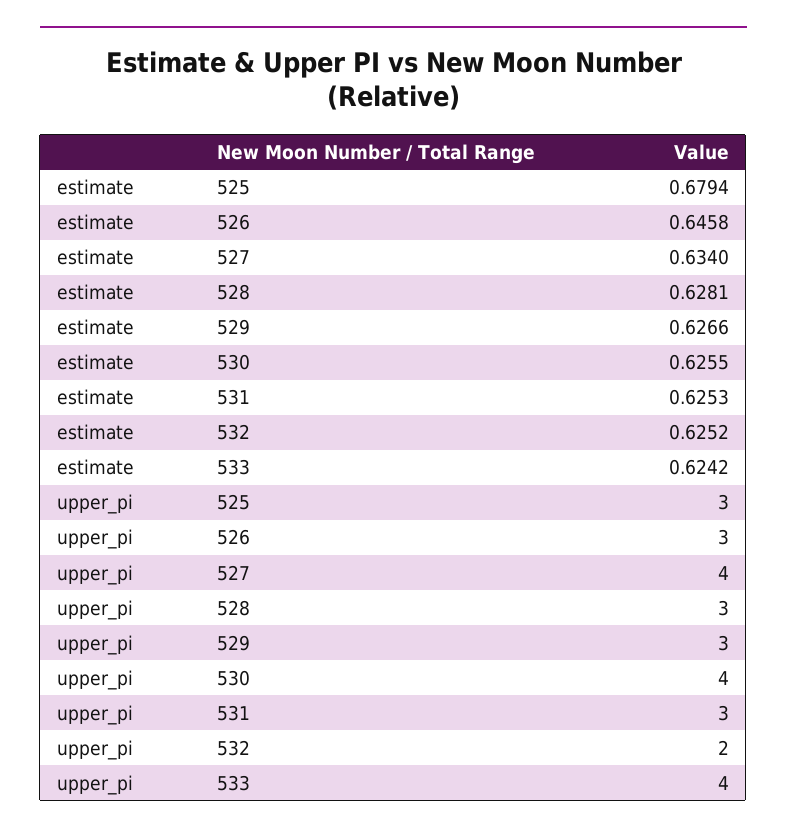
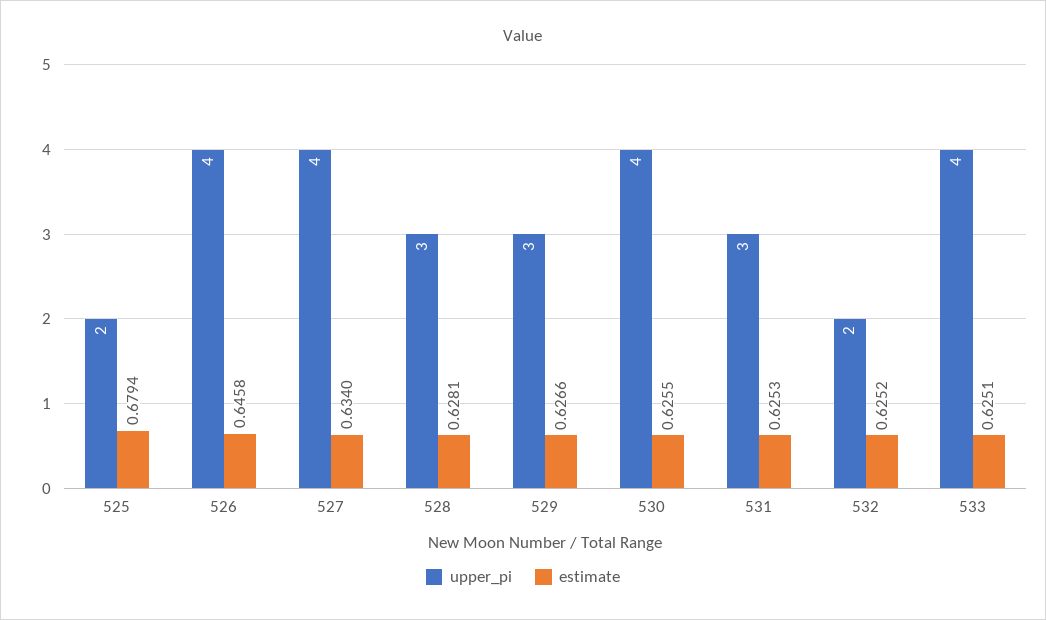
estimate, 533: 0.6242 -> 0.6251
upper_pi, 525: 3 -> 2
upper_pi, 526: 3 -> 4

